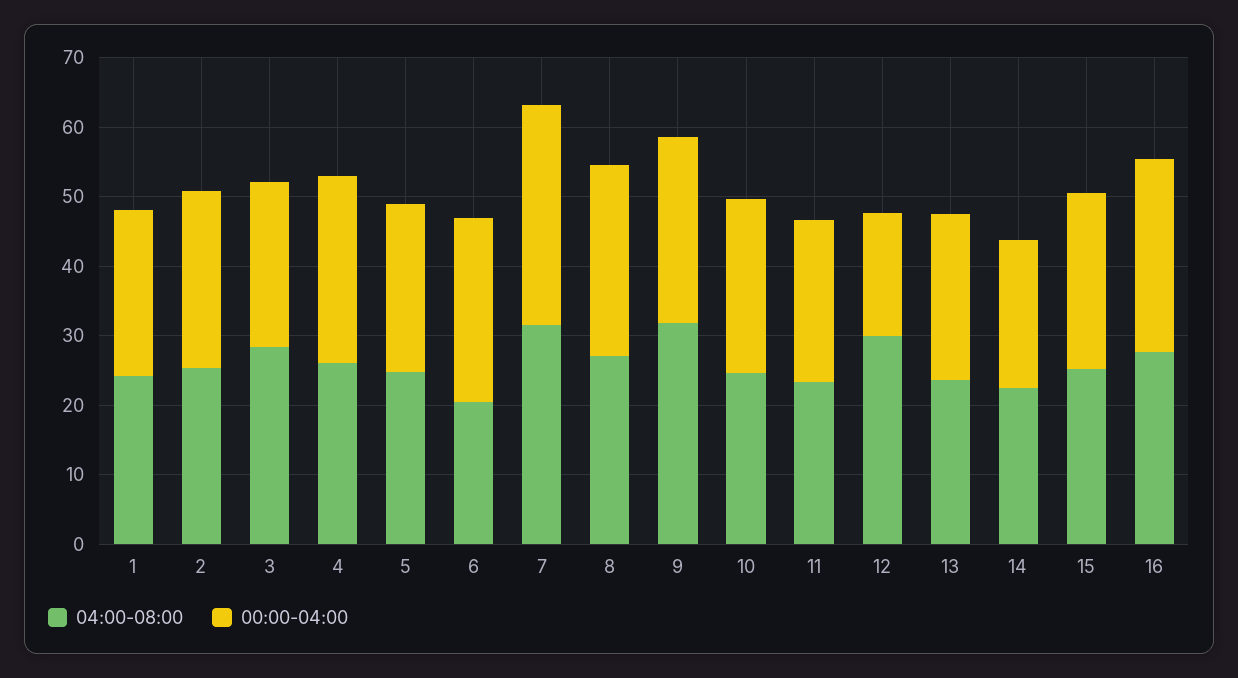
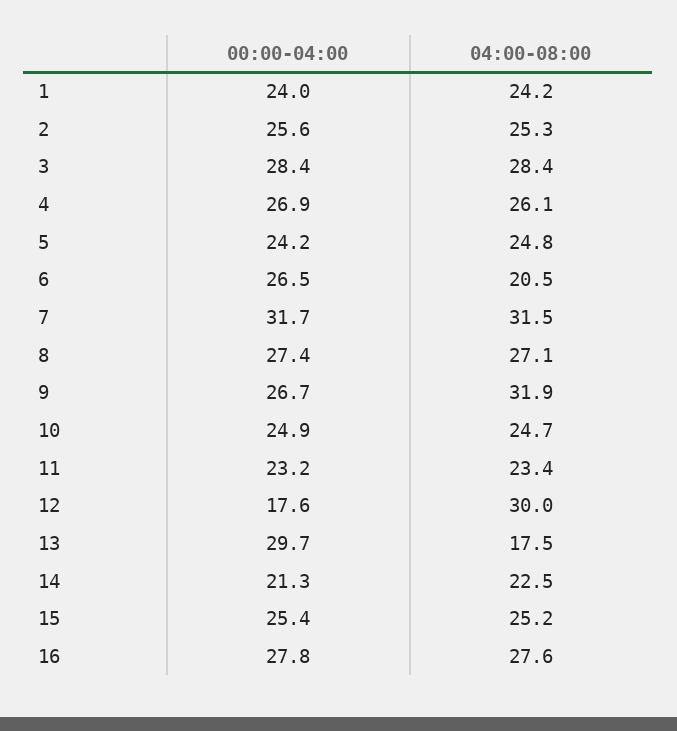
00:00-04:00, 3: 24 -> 28.4
04:00-08:00, 13: 24 -> 17.5
00:00-04:00, 13: 24 -> 29.7

